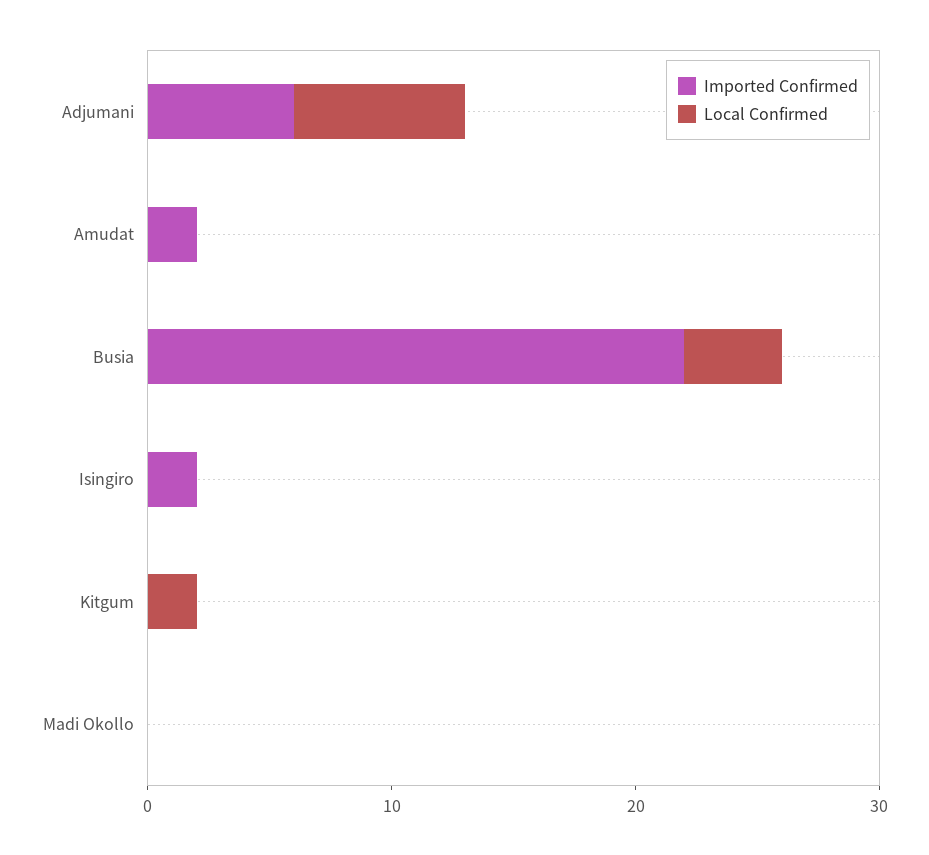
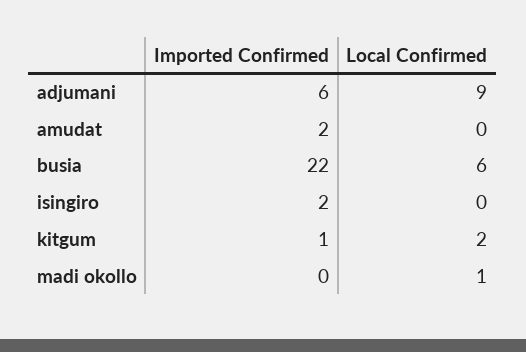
Local Confirmed, Adjumani: 7 -> 9
Local Confirmed, Busia: 4 -> 6
Imported Confirmed, Kitgum: 0 -> 1
Local Confirmed, Madi Okollo: 0 -> 1

